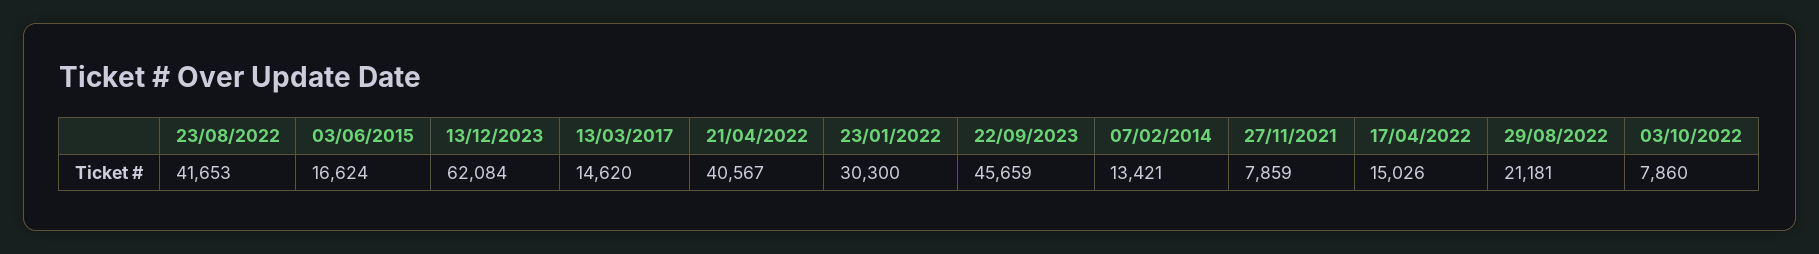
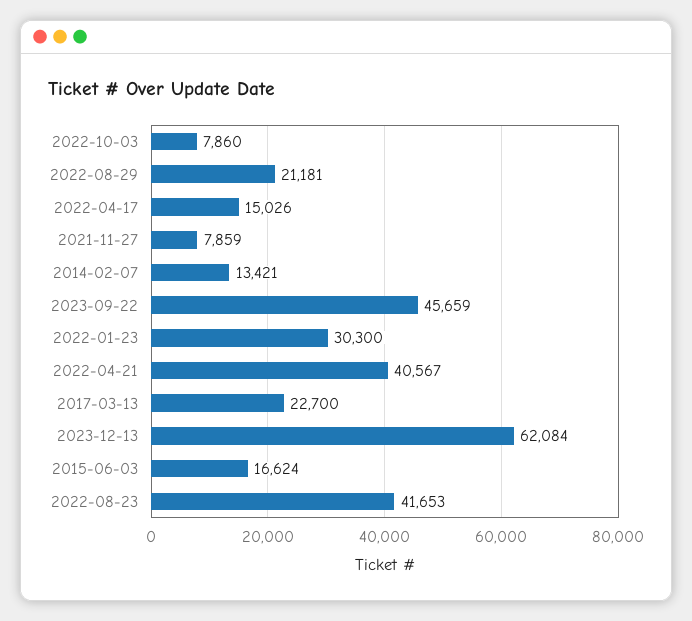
13/03/2017: 14620 -> 22700

